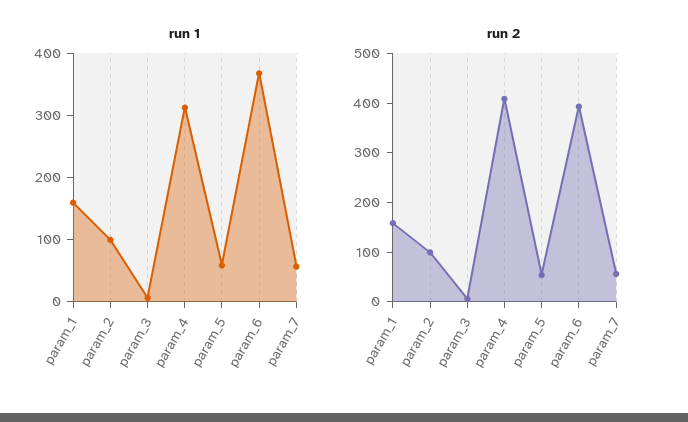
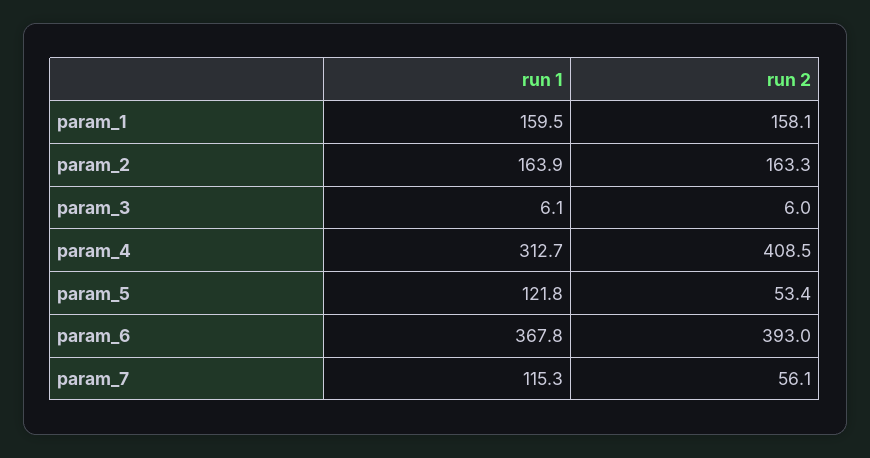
run 1, param_2: 100 -> 163.9
run 1, param_5: 60 -> 121.8
run 1, param_7: 60 -> 115.3
run 2, param_2: 100 -> 163.3

